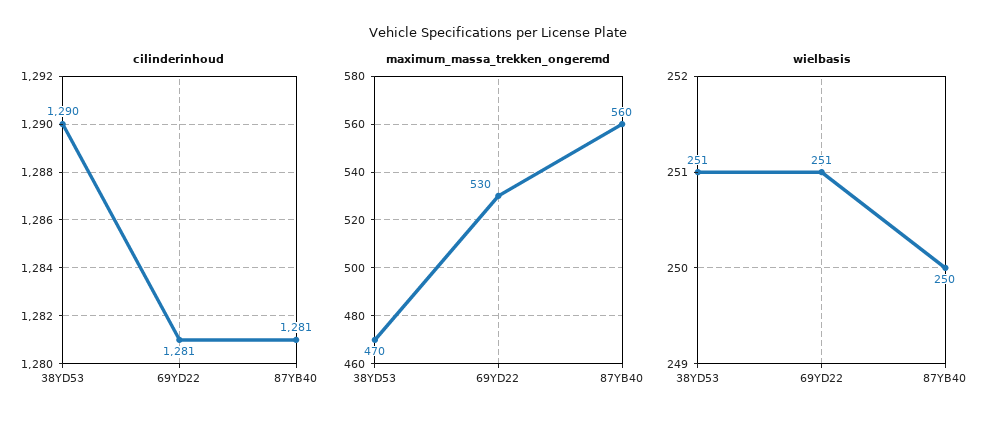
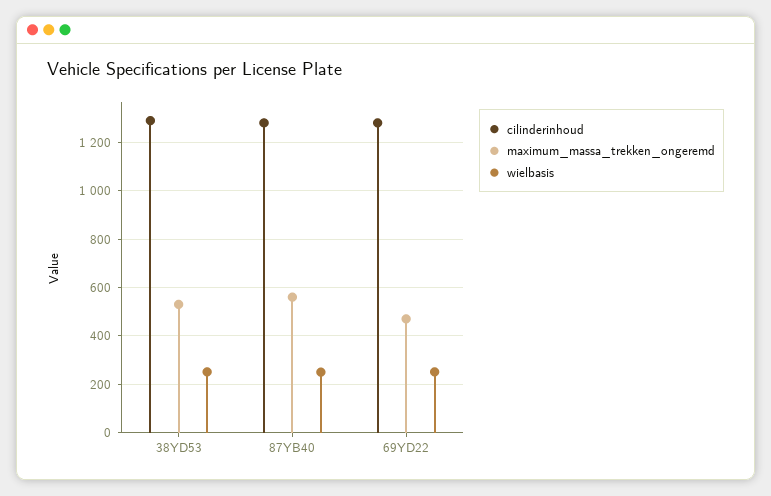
maximum_massa_trekken_ongeremd, 38YD53: 470 -> 525
maximum_massa_trekken_ongeremd, 69YD22: 530 -> 475

